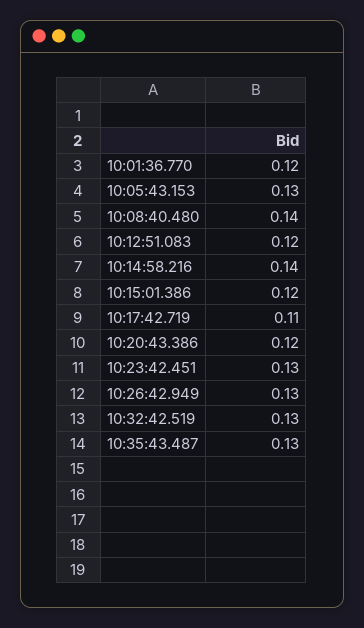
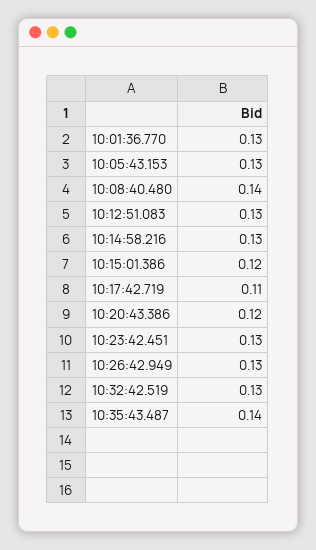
10:01:36.770: 0.12 -> 0.13
10:12:51.083: 0.12 -> 0.13
10:14:58.216: 0.14 -> 0.13
10:35:43.487: 0.13 -> 0.14

